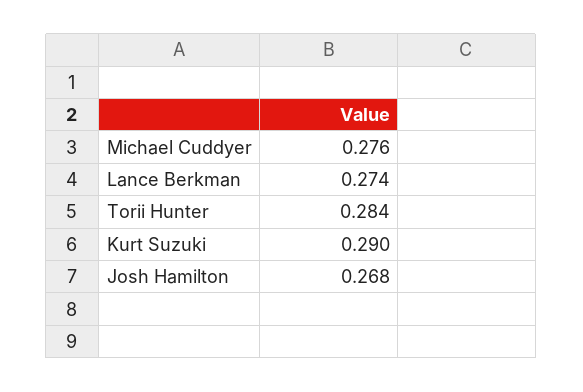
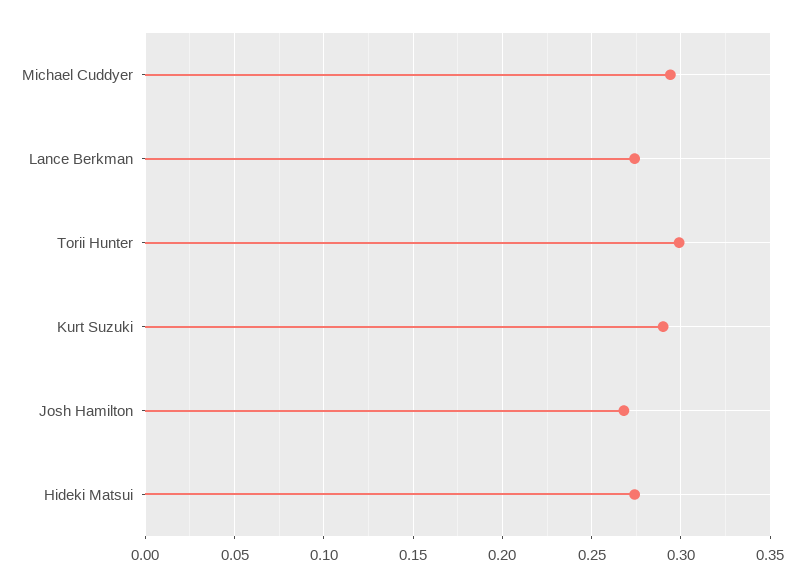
Michael Cuddyer: 0.276 -> 0.295
Torii Hunter: 0.284 -> 0.3
Hideki Matsui: none -> 0.275

